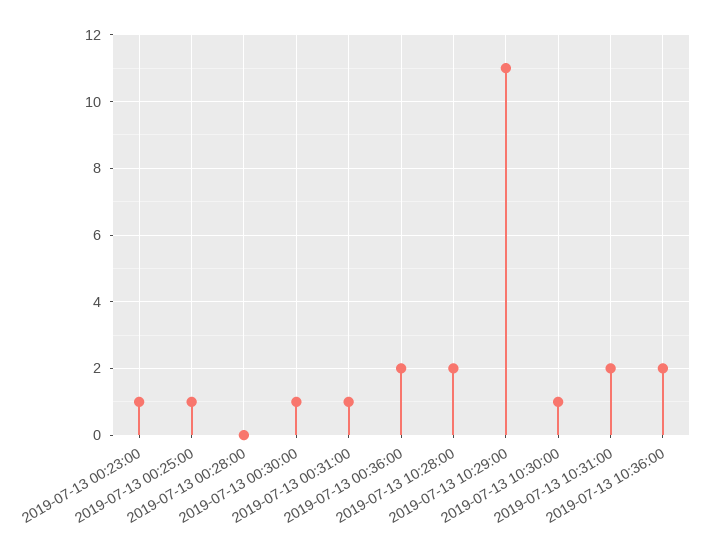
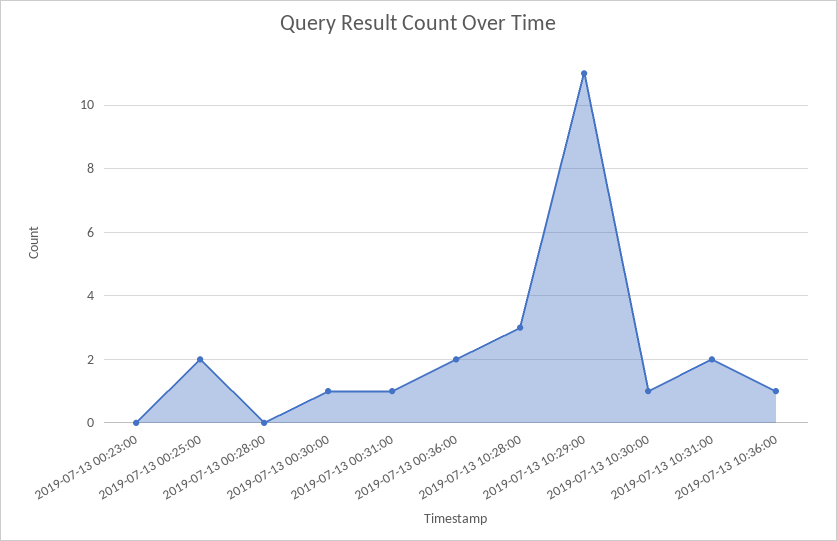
2019-07-13 00:23:00: 1 -> 0
2019-07-13 00:25:00: 1 -> 2
2019-07-13 10:28:00: 2 -> 3
2019-07-13 10:36:00: 2 -> 1

